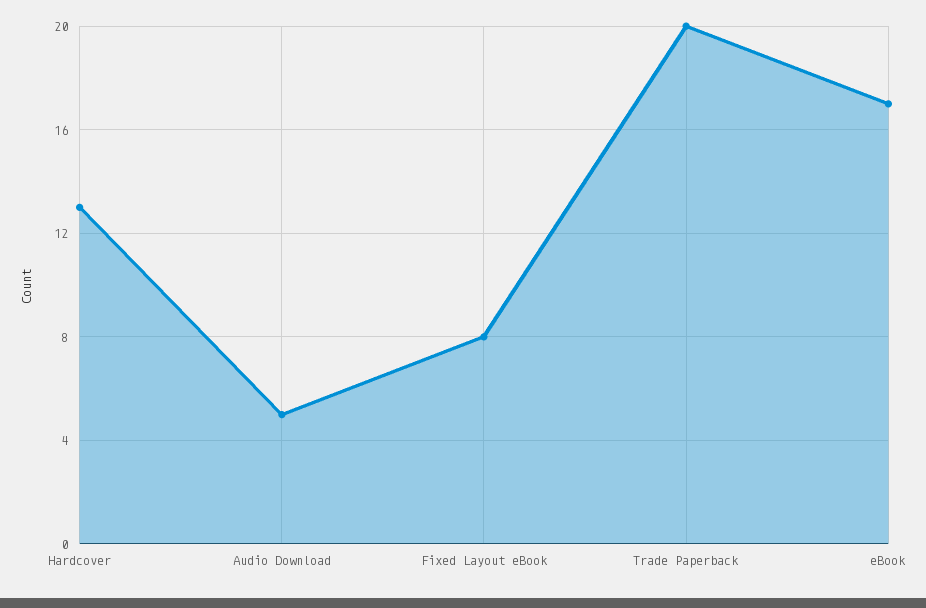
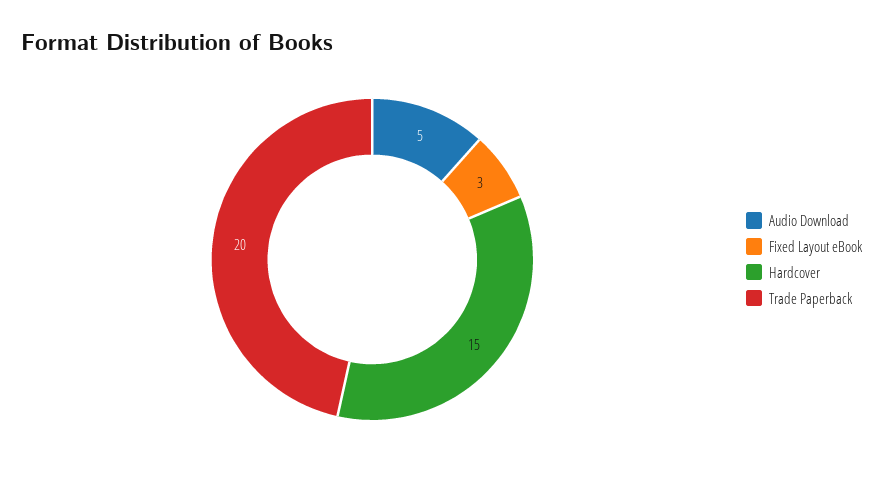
Hardcover: 13 -> 15
Fixed Layout eBook: 8 -> 3
eBook: 17 -> none

